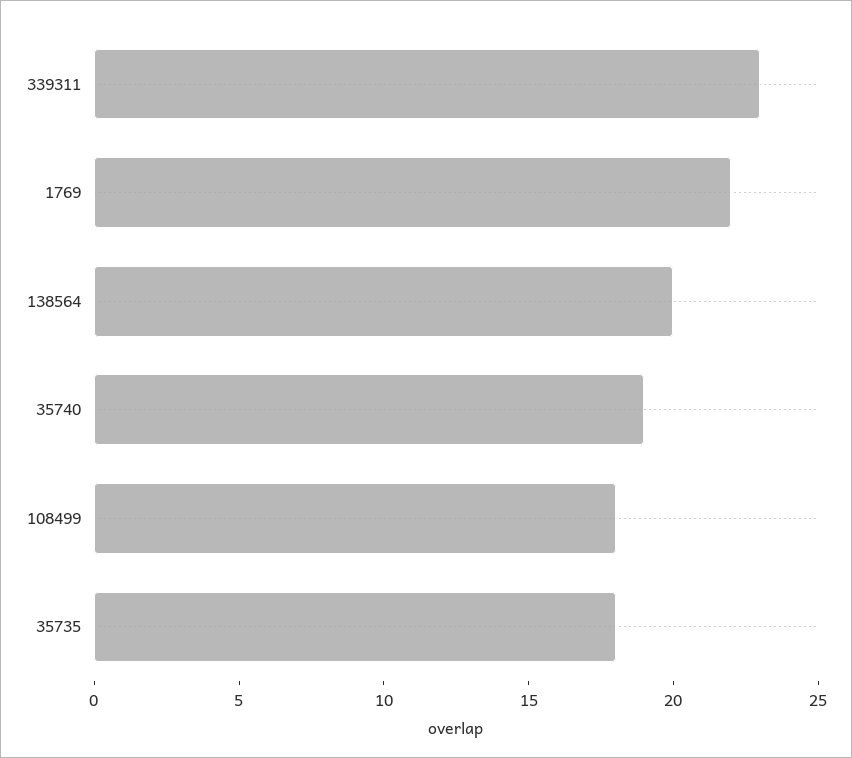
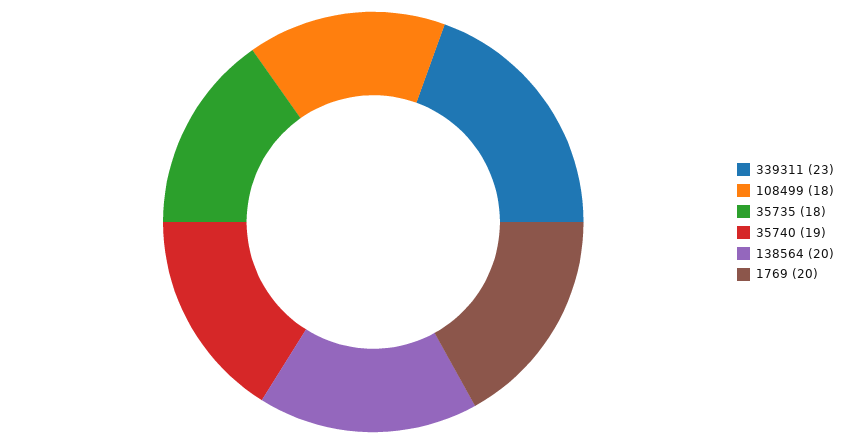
1769: 22 -> 20

